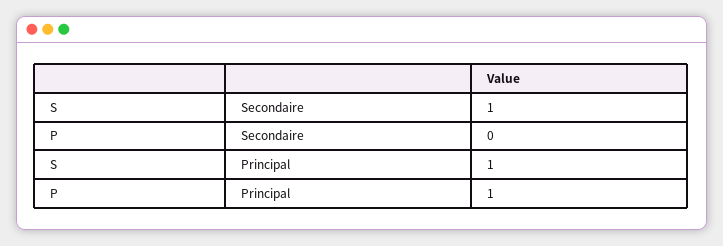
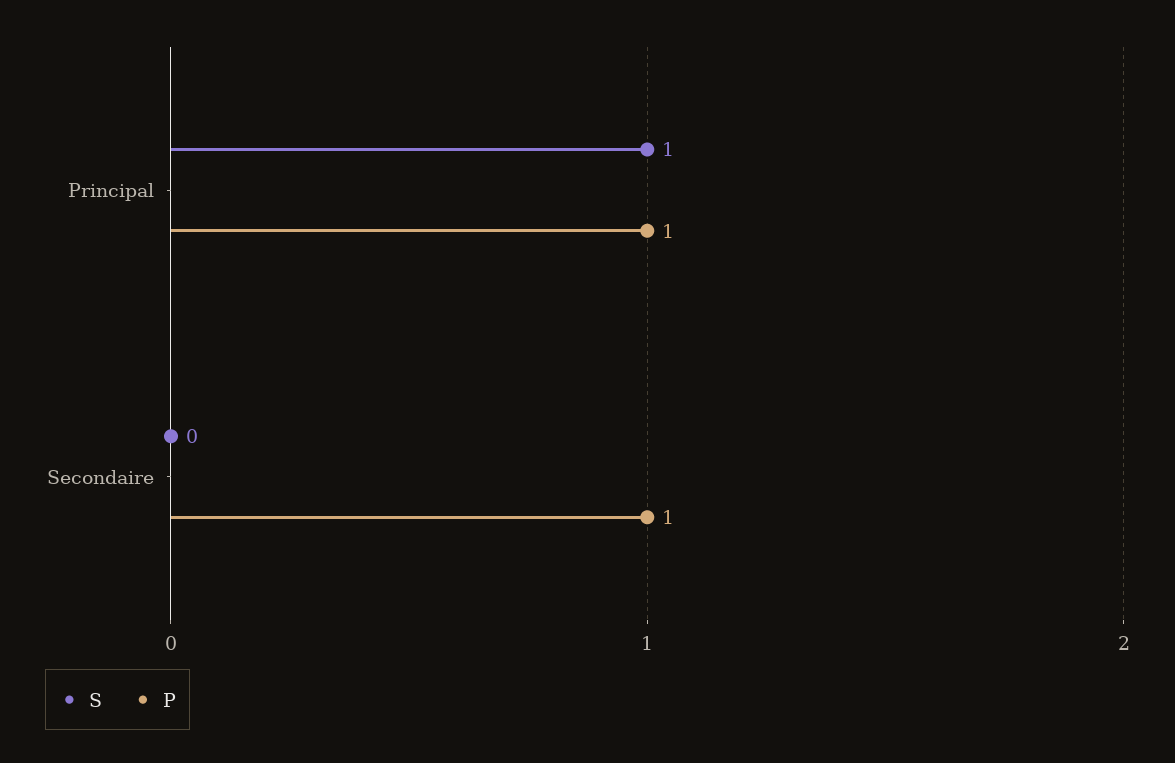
S, Secondaire: 1 -> 0
P, Secondaire: 0 -> 1

